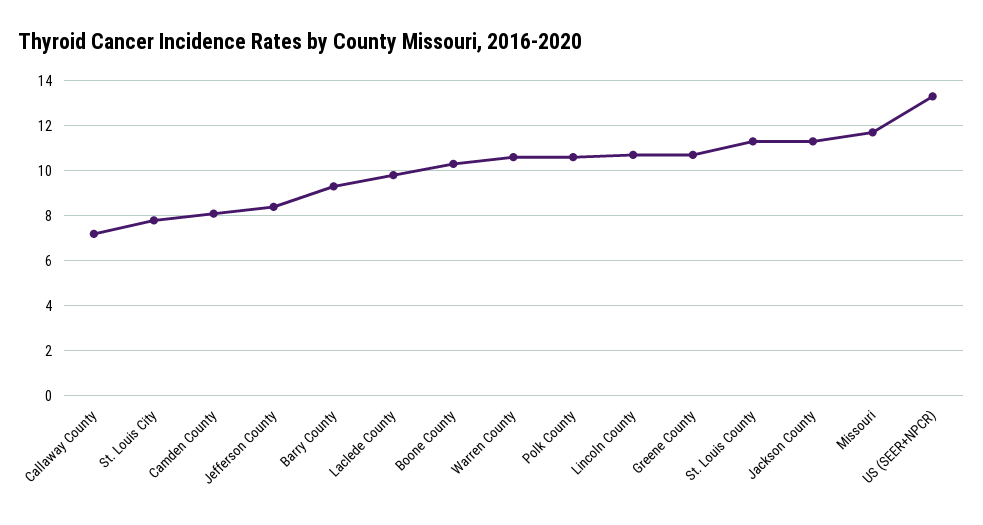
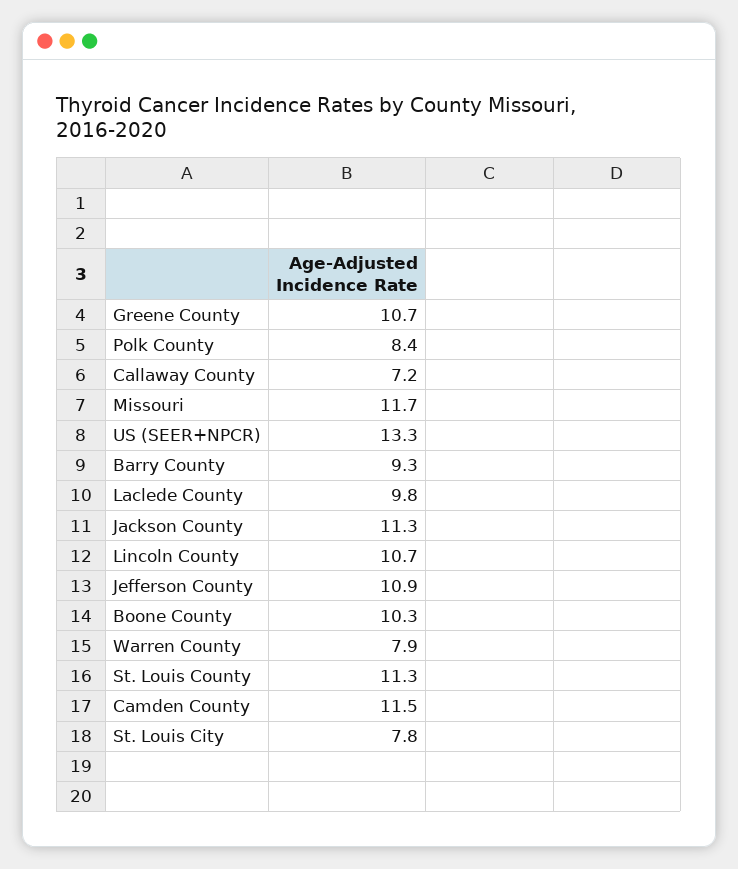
Camden County: 8 -> 11.5
Jefferson County: 8.5 -> 10.9
Warren County: 10.5 -> 7.9
Polk County: 10.5 -> 8.4

